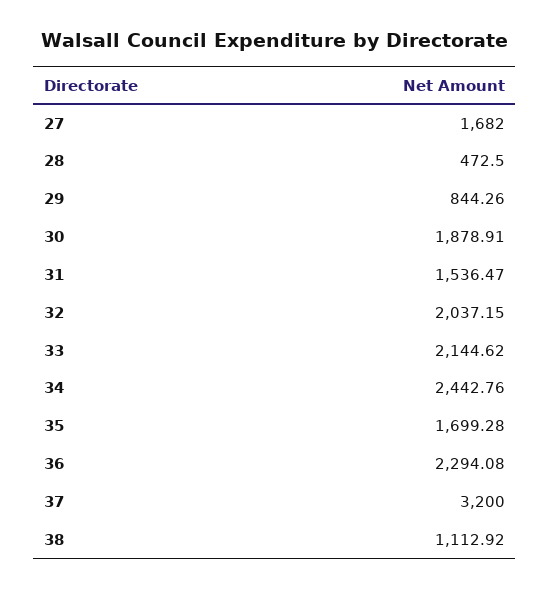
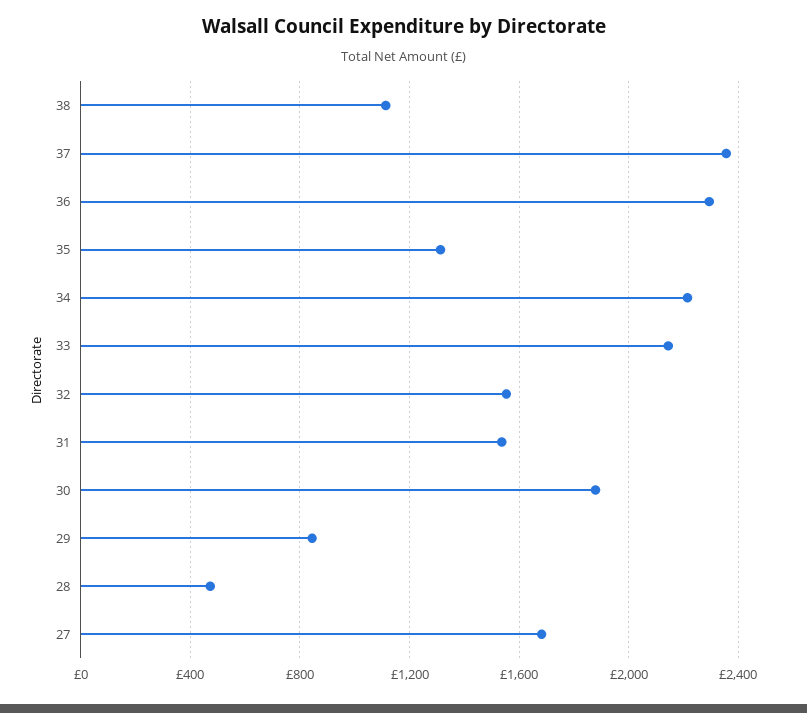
32: 2037.15 -> 1550
34: 2442.76 -> 2200
35: 1699.28 -> 1300
37: 3200 -> 2350

